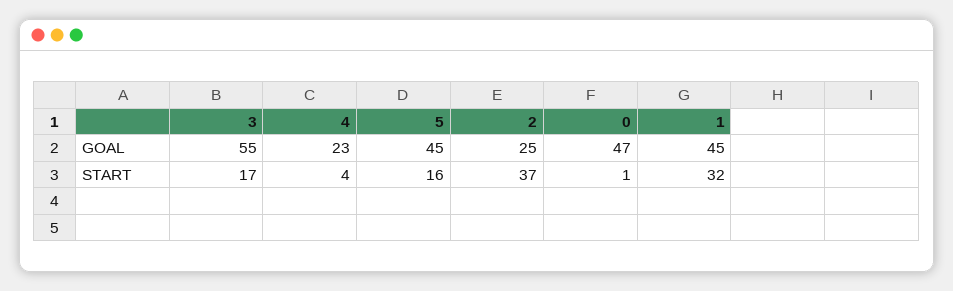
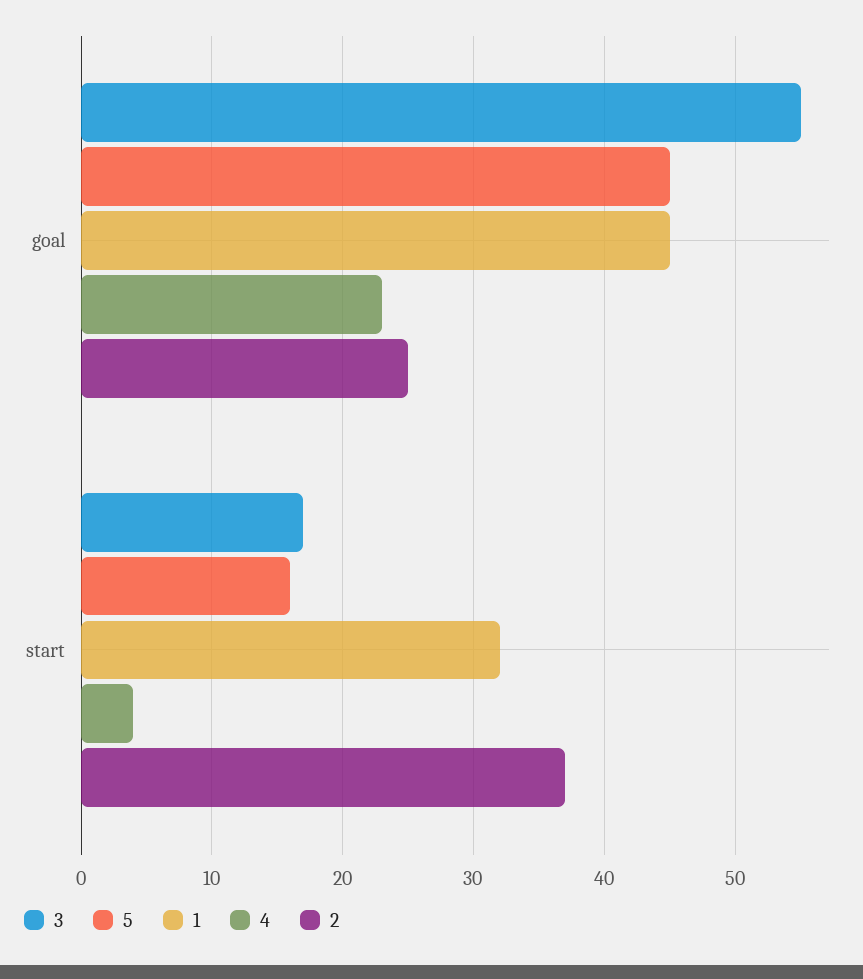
0, GOAL: 47 -> none
0, START: 1 -> none

